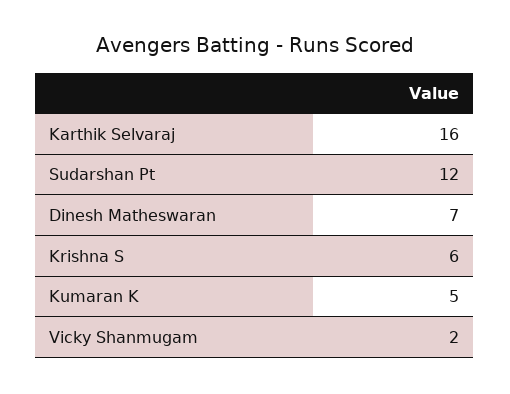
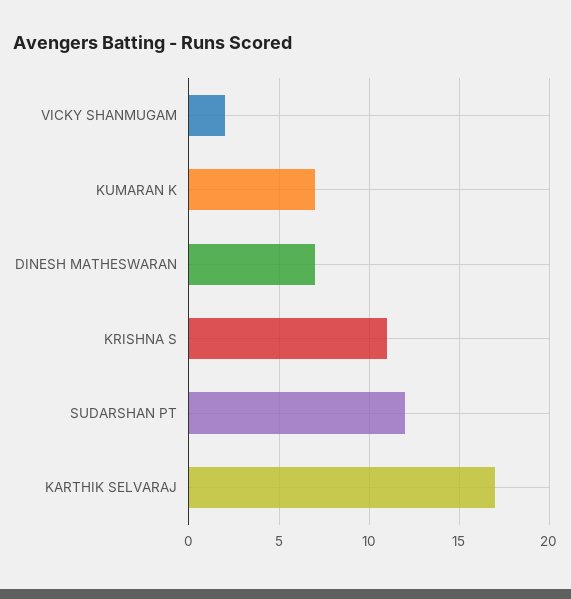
Karthik Selvaraj: 16 -> 17
Krishna S: 6 -> 11
Kumaran K: 5 -> 7

